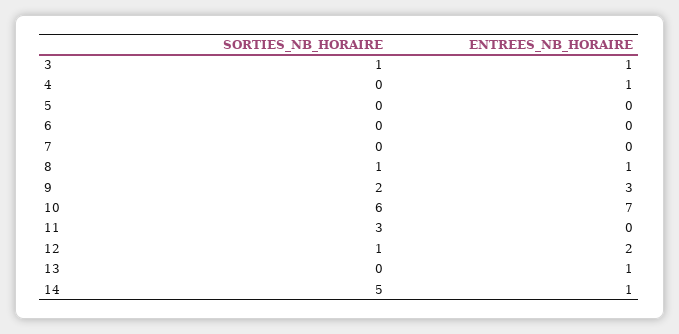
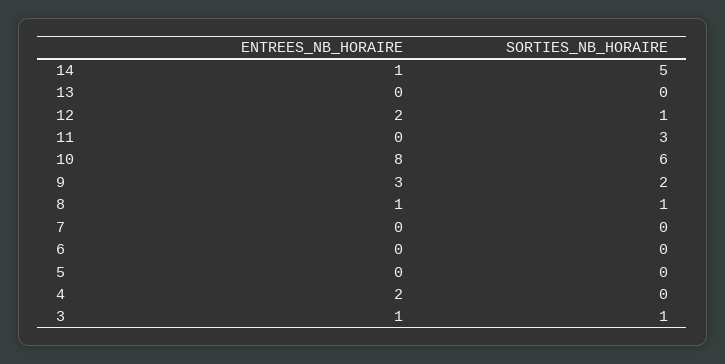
ENTREES_NB_HORAIRE, 4: 1 -> 2
ENTREES_NB_HORAIRE, 10: 7 -> 8
ENTREES_NB_HORAIRE, 13: 1 -> 0

